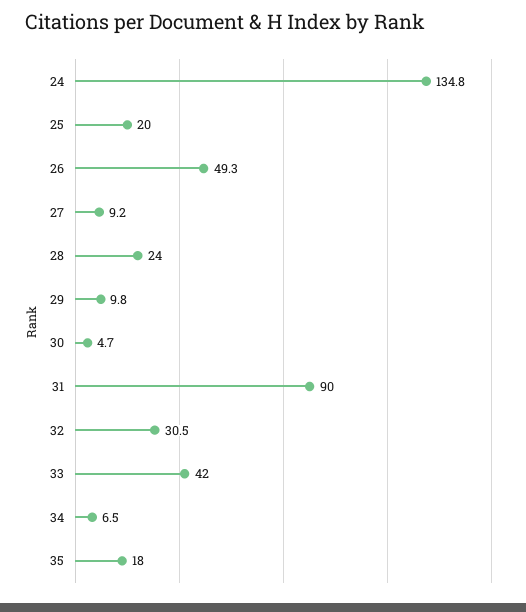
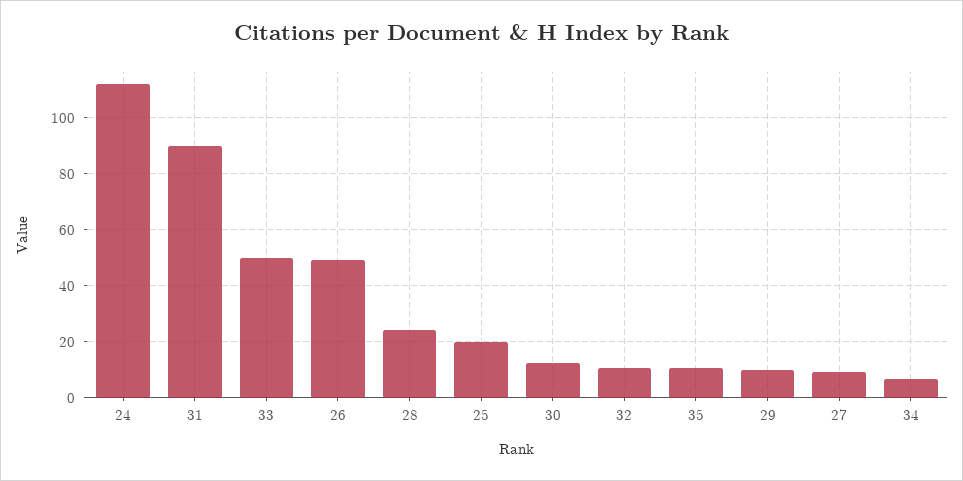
24: 134.8 -> 112.5
30: 4.7 -> 12.5
32: 30.5 -> 10
33: 42 -> 50
35: 18 -> 10

